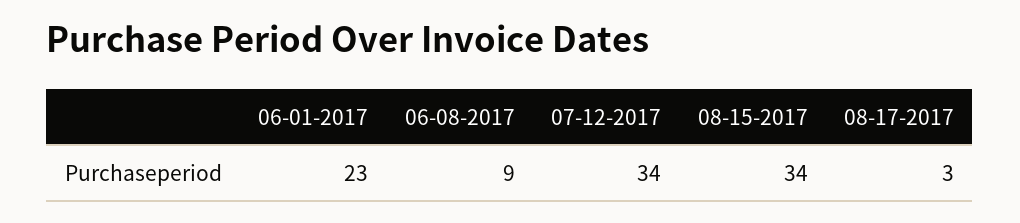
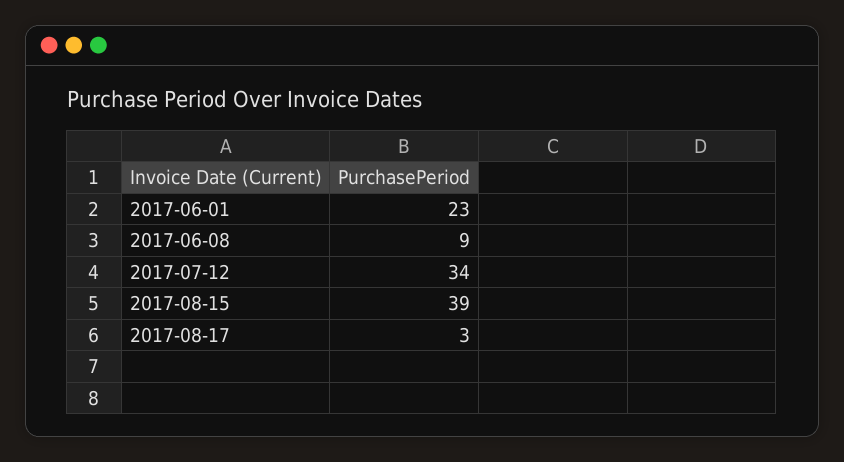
08-15-2017: 34 -> 39

